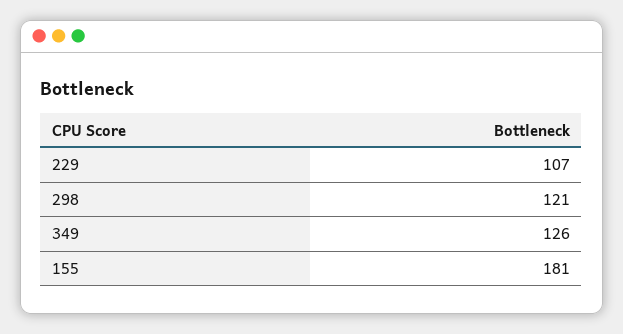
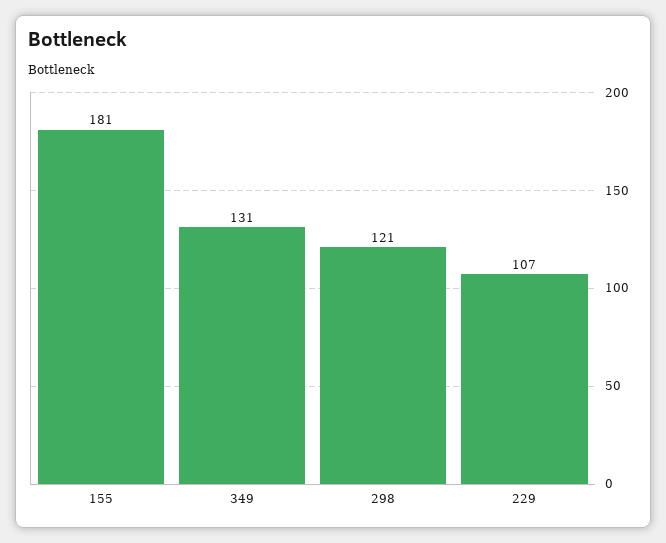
349: 126 -> 131

